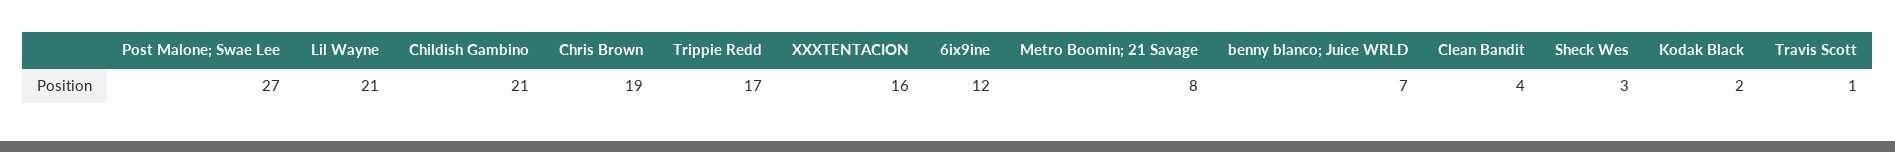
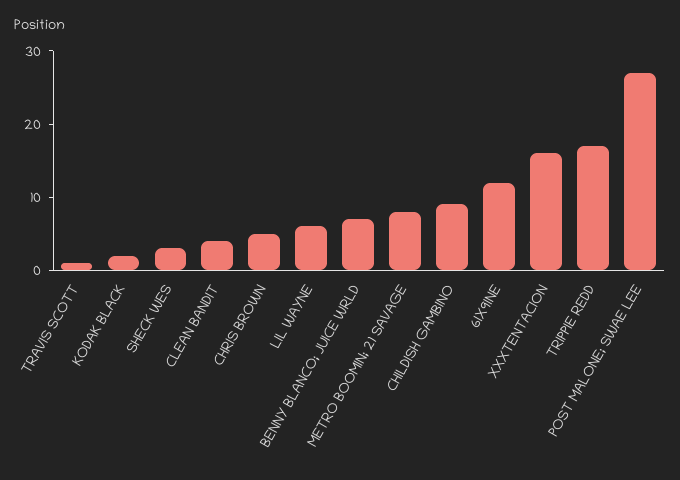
Lil Wayne: 21 -> 5
Childish Gambino: 21 -> 10
Chris Brown: 19 -> 5

